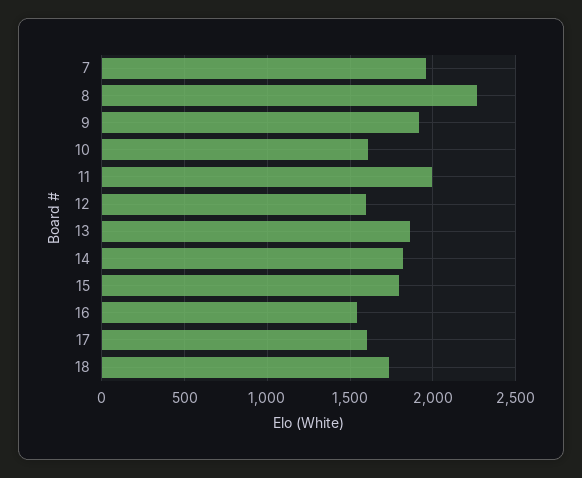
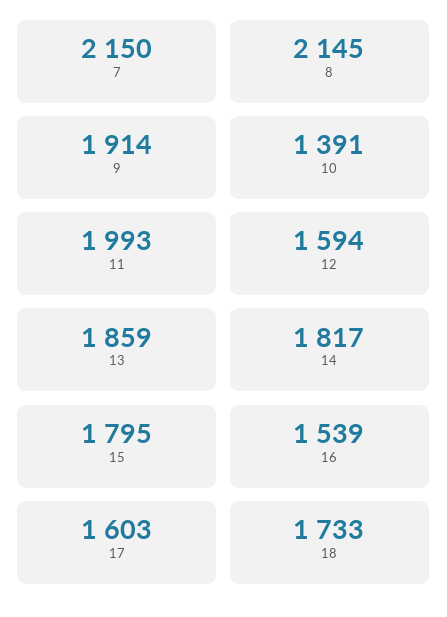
7: 1950 -> 2150
8: 2250 -> 2145
10: 1600 -> 1391

